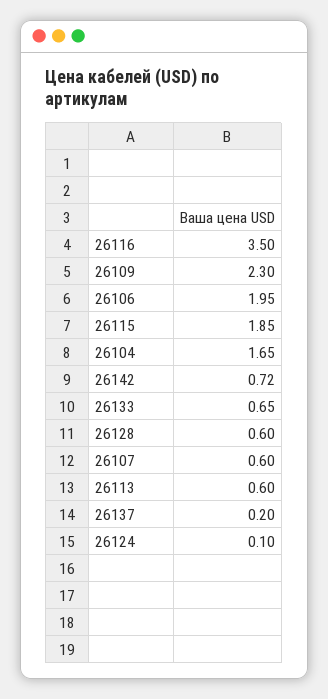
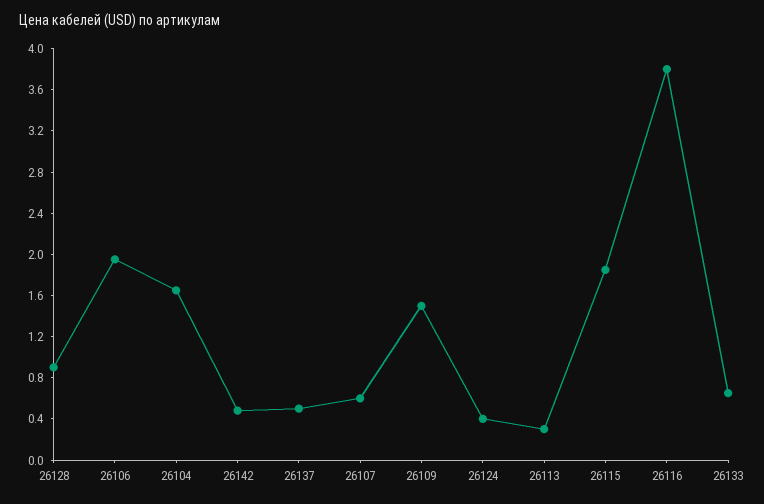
26116: 3.5 -> 3.8
26109: 2.3 -> 1.5
26142: 0.72 -> 0.5
26128: 0.6 -> 0.9
26113: 0.6 -> 0.3
26137: 0.2 -> 0.5
26124: 0.1 -> 0.4

